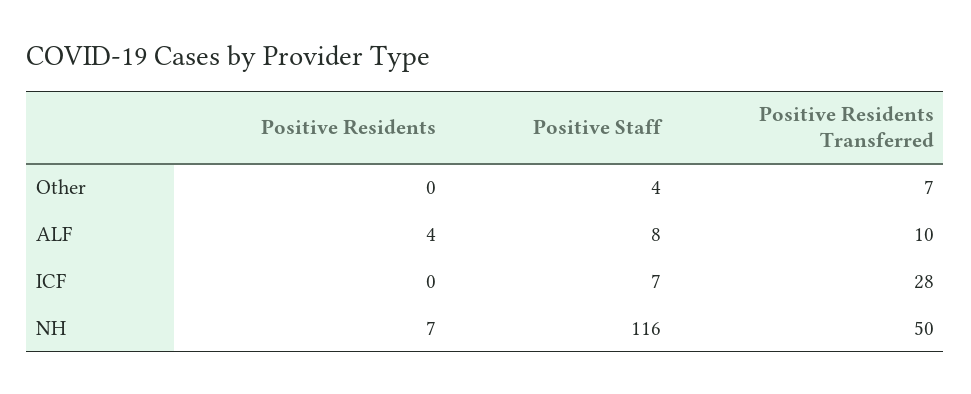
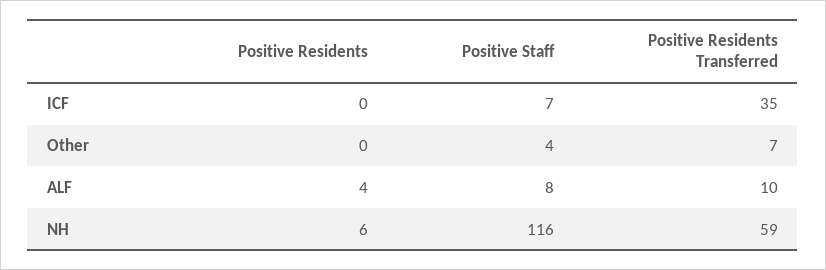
Positive Residents Transferred, ICF: 28 -> 35
Positive Residents, NH: 7 -> 6
Positive Residents Transferred, NH: 50 -> 59

